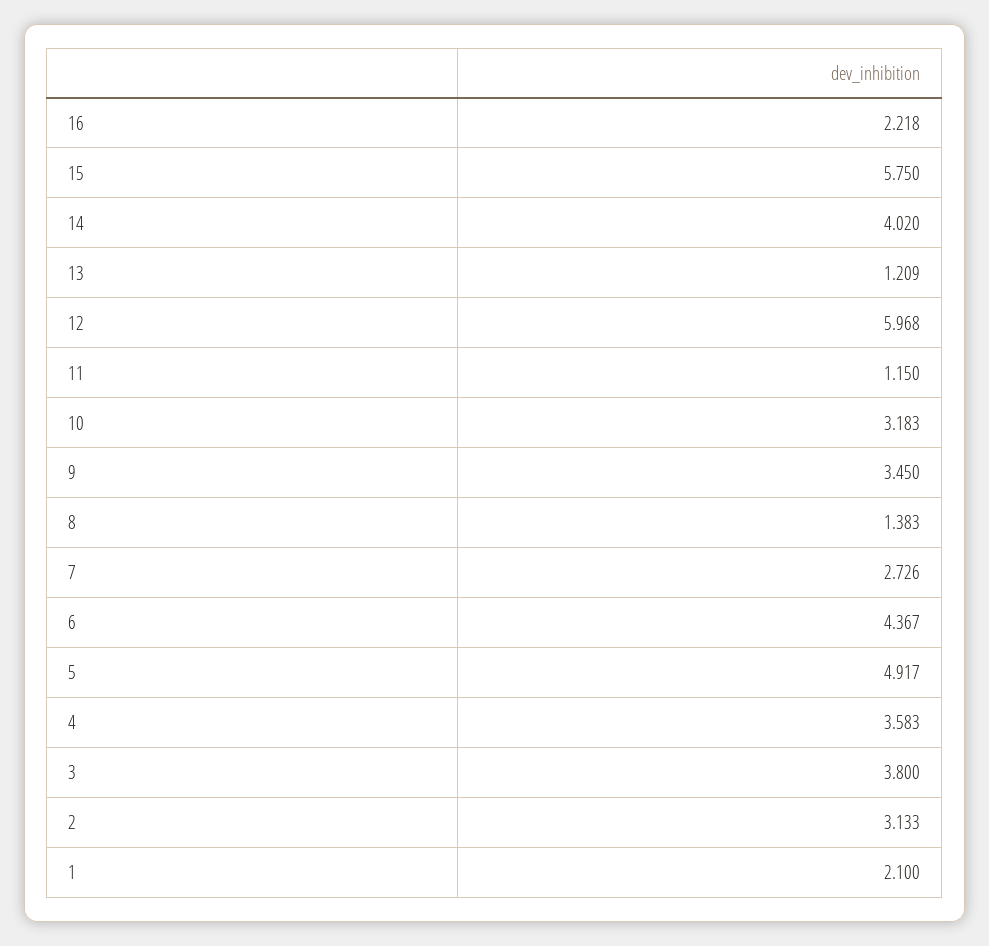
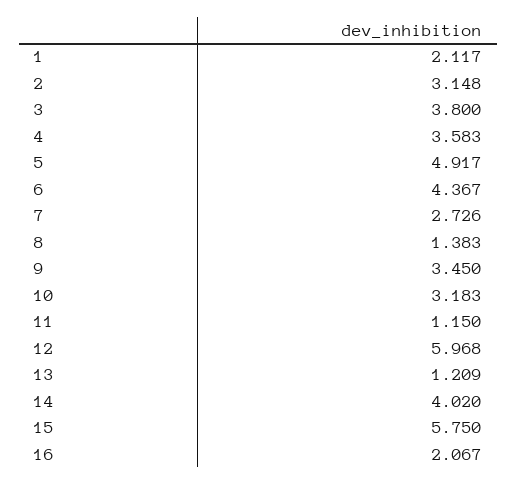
16: 2.218 -> 2.067
2: 3.133 -> 3.148
1: 2.1 -> 2.117

